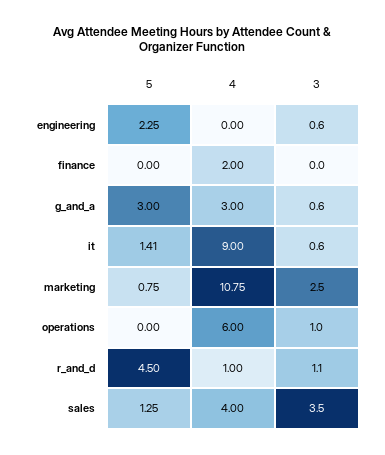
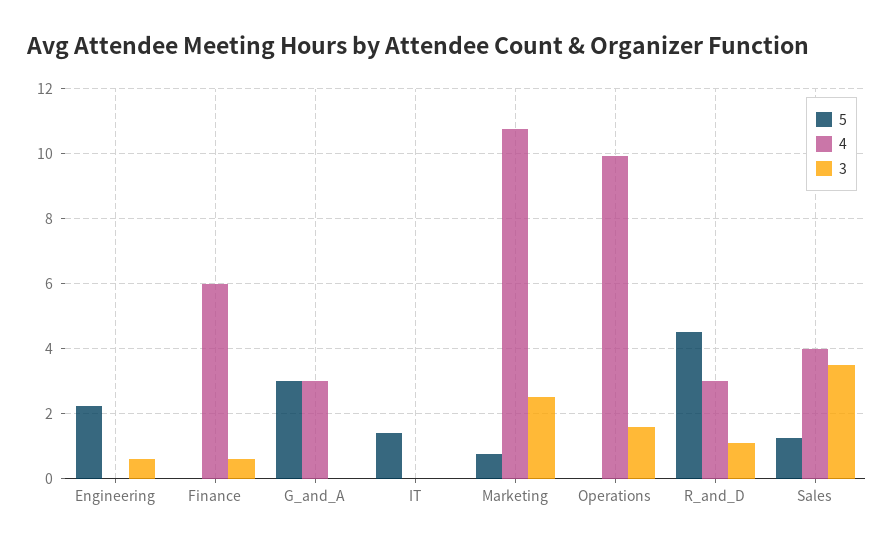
4, finance: 2 -> 6
3, finance: 0 -> 0.6
3, g_and_a: 0.6 -> 0
4, it: 9 -> 0
3, it: 0.6 -> 0
4, operations: 6 -> 10
3, operations: 1 -> 1.6
4, r_and_d: 1 -> 3

